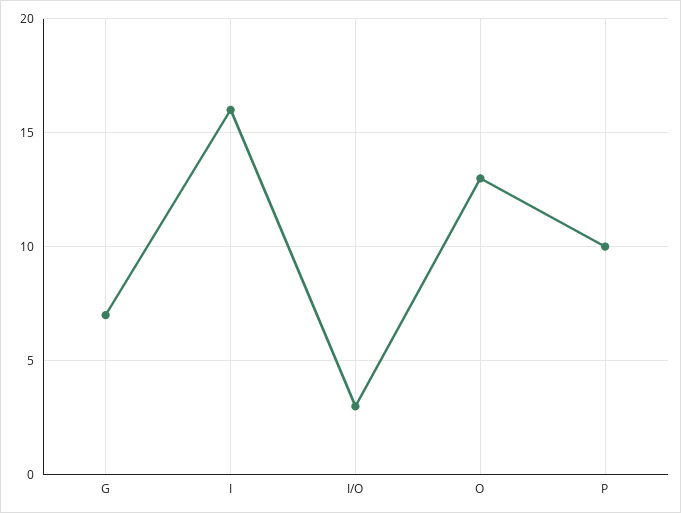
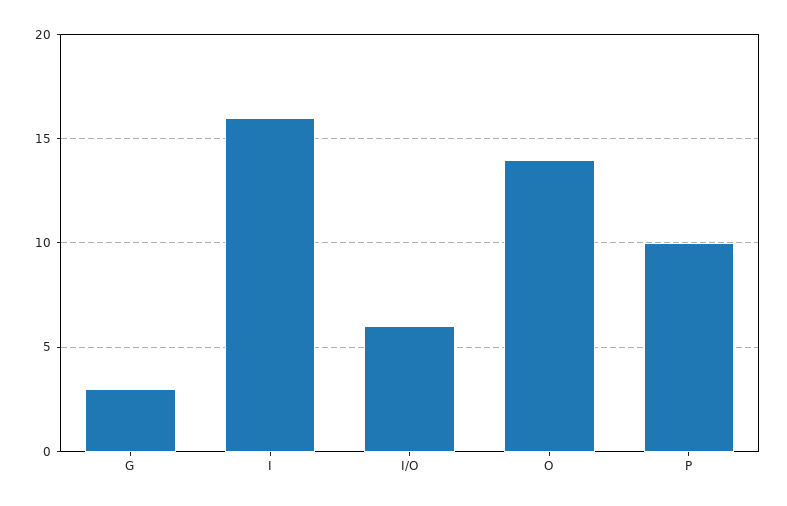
G: 7 -> 3
I/O: 3 -> 6
O: 13 -> 14

